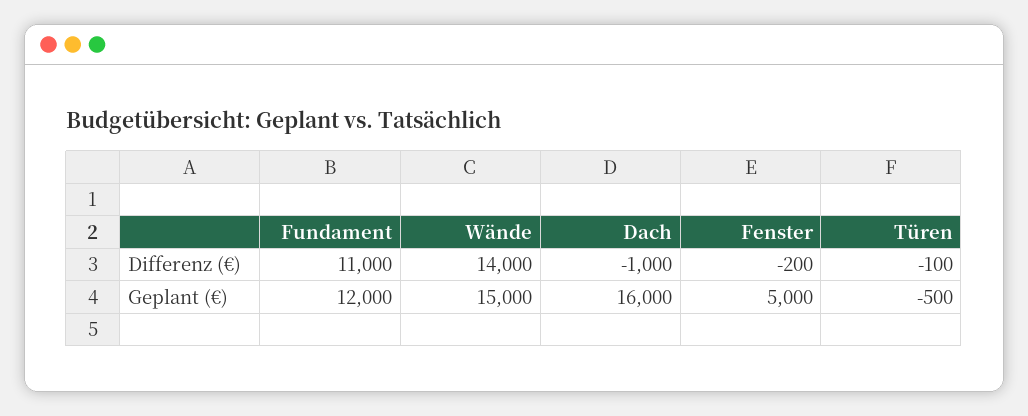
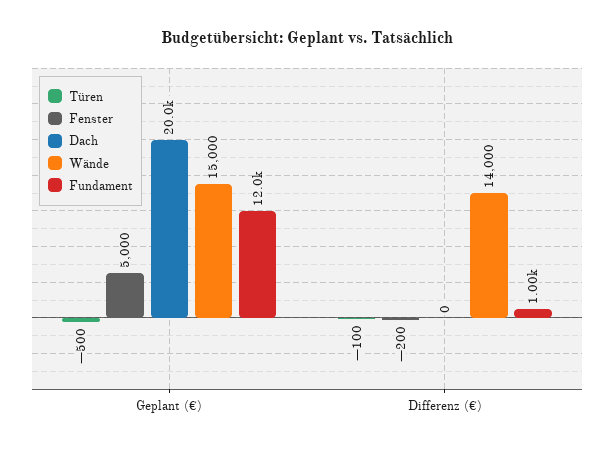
Fundament, Differenz (€): 11000 -> 1000
Dach, Differenz (€): -1000 -> 0
Dach, Geplant (€): 16000 -> 20000

